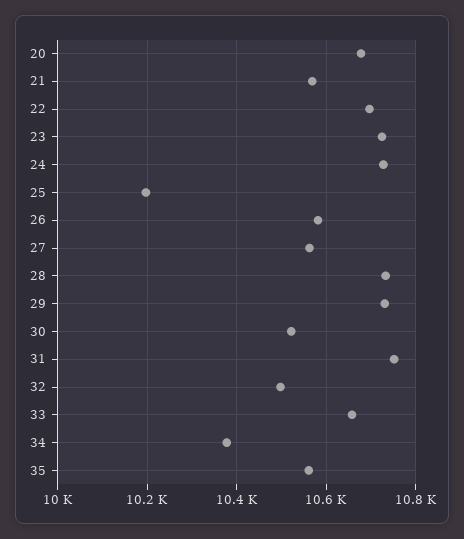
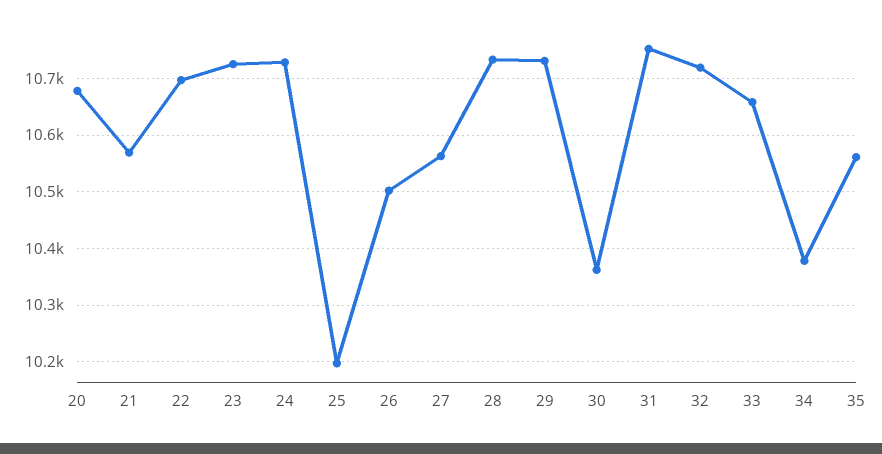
26: 10580 -> 10500
30: 10520 -> 10360
32: 10500 -> 10720

